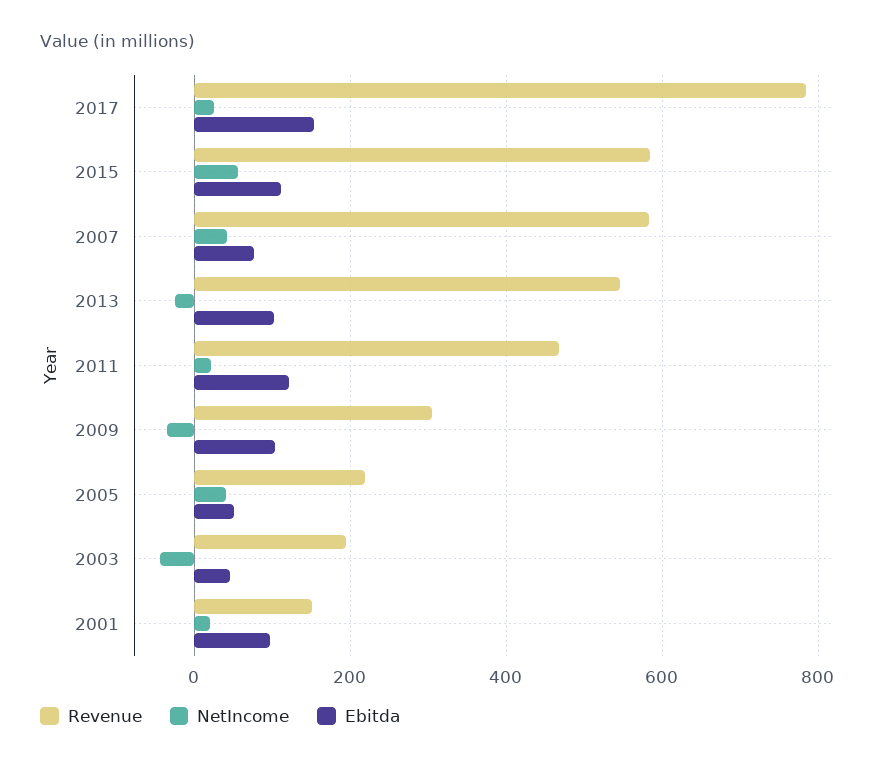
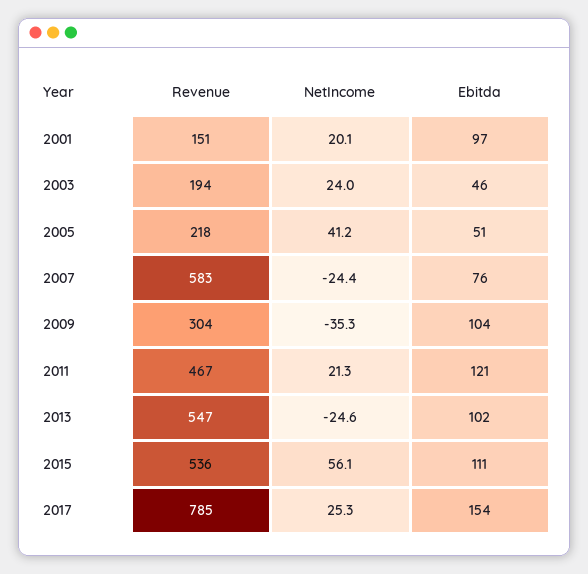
Revenue, 2015: 580 -> 536
NetIncome, 2007: 40 -> -24.4
NetIncome, 2003: -40 -> 24

